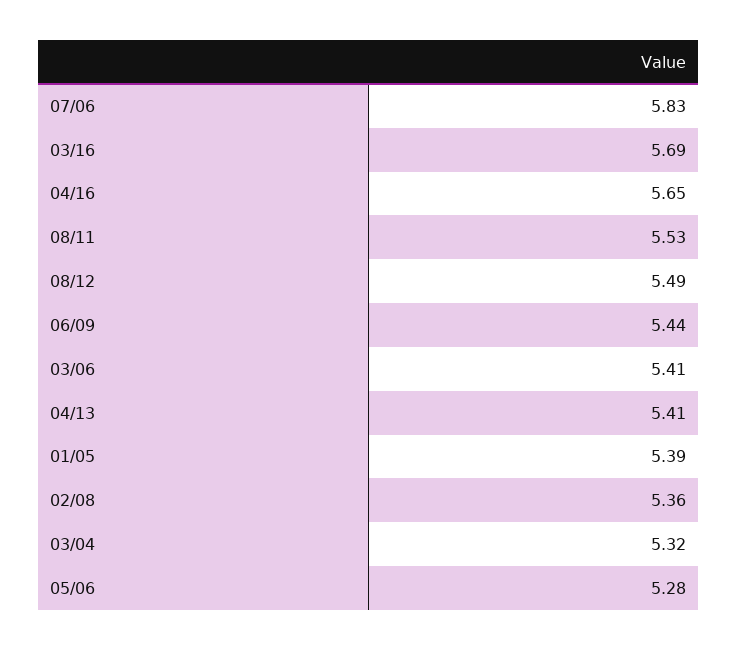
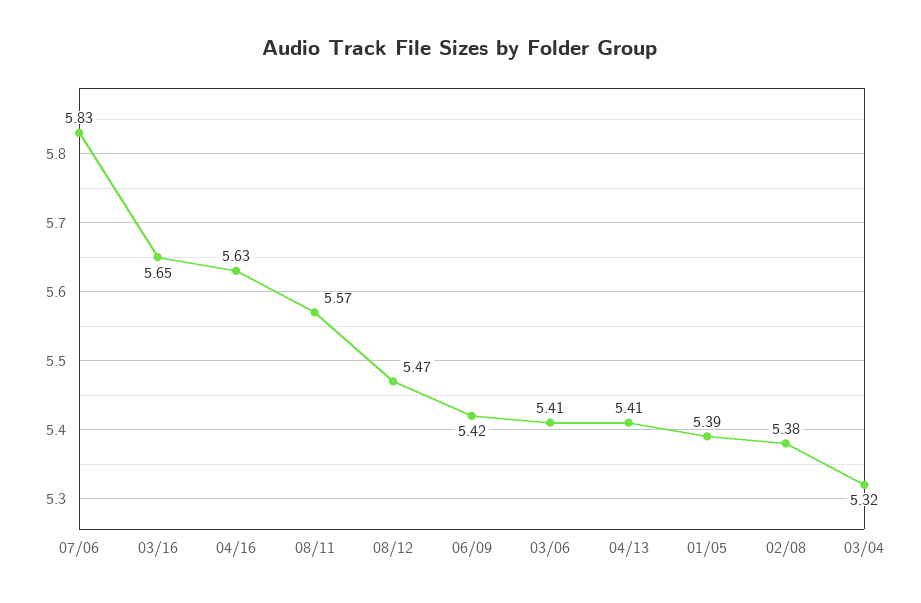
03/16: 5.69 -> 5.65
04/16: 5.65 -> 5.63
08/11: 5.53 -> 5.57
08/12: 5.49 -> 5.47
06/09: 5.44 -> 5.42
02/08: 5.36 -> 5.38
05/06: 5.28 -> none

